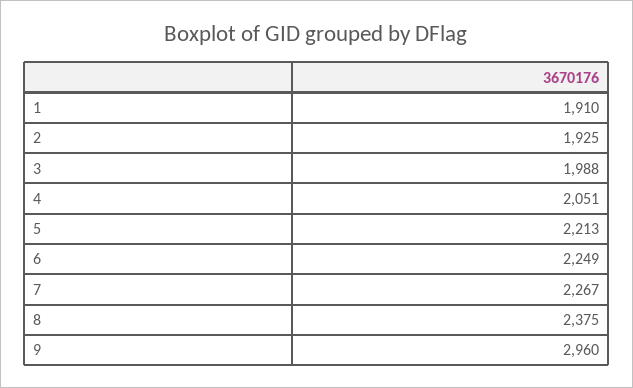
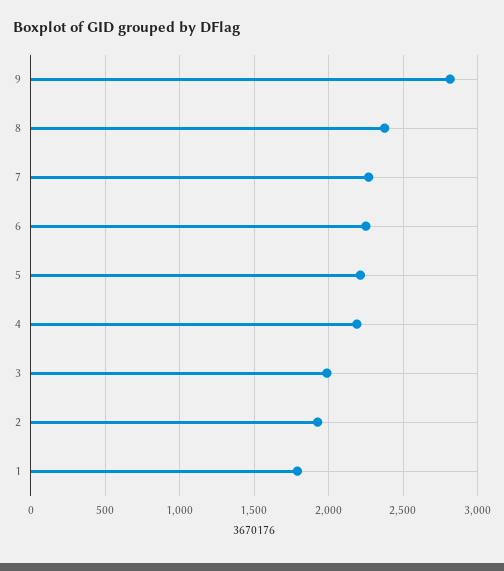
1: 1910 -> 1800
4: 2051 -> 2200
9: 2960 -> 2800

